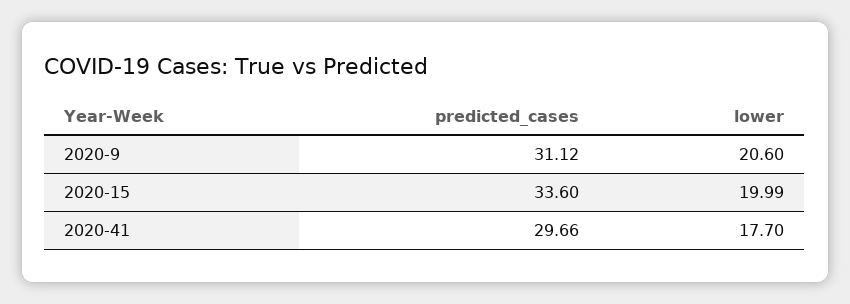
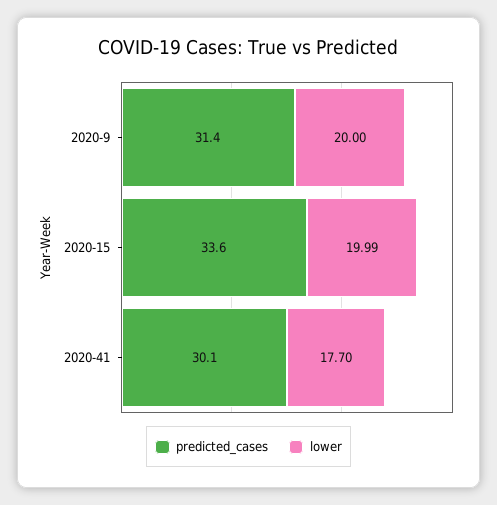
predicted_cases, 2020-9: 31.12 -> 31.4
lower, 2020-9: 20.6 -> 20
predicted_cases, 2020-41: 29.66 -> 30.1

